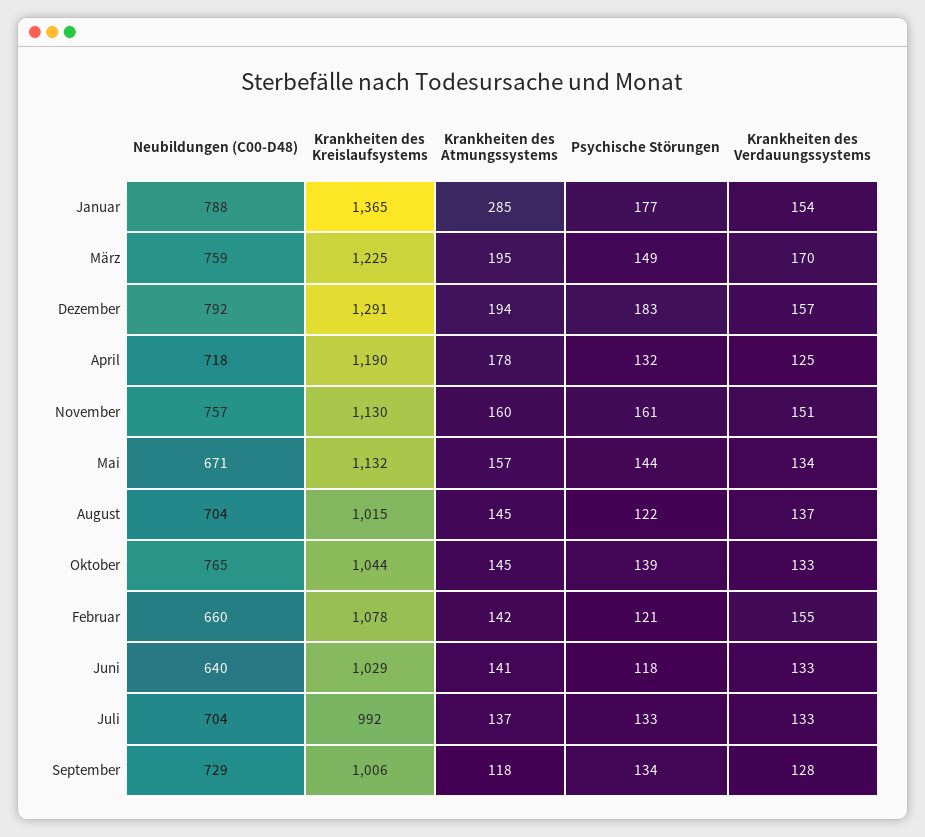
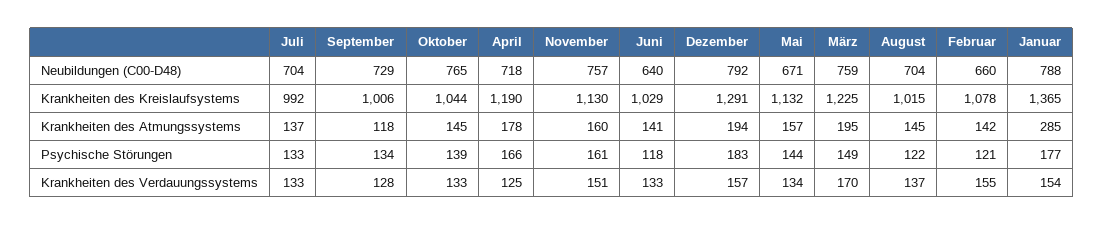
Psychische Störungen, April: 132 -> 166

